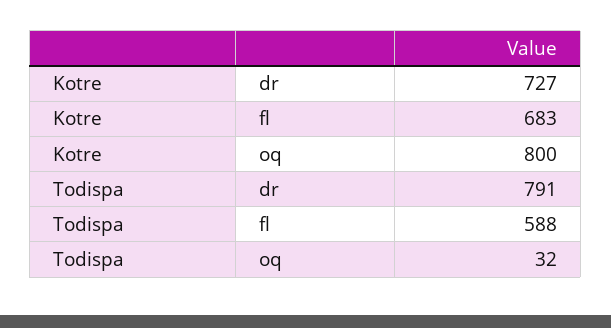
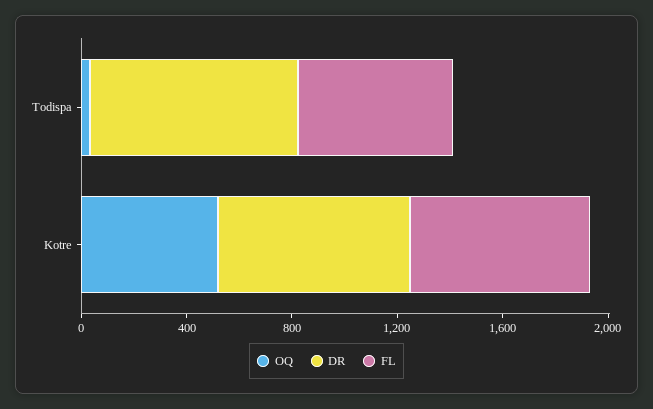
oq, Kotre: 800 -> 500

